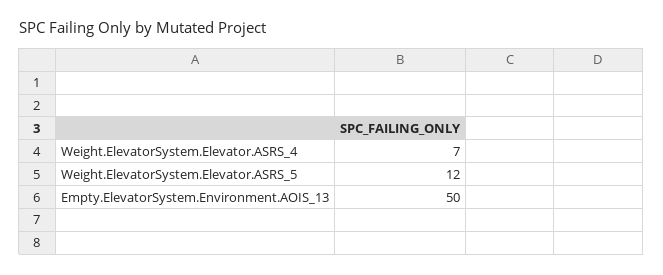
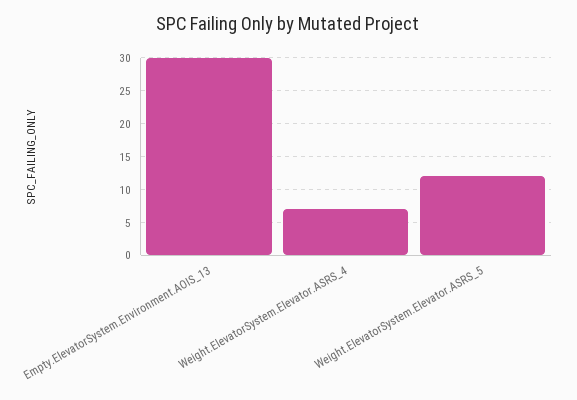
Empty.ElevatorSystem.Environment.AOIS_13: 50 -> 30

